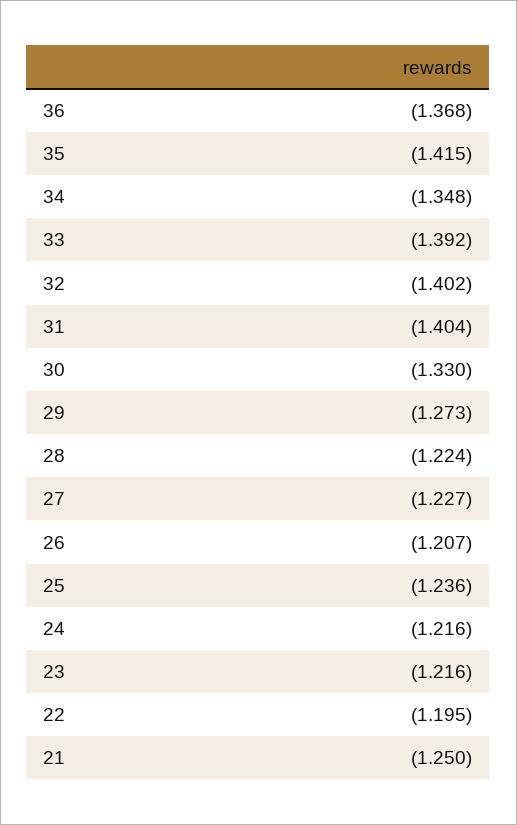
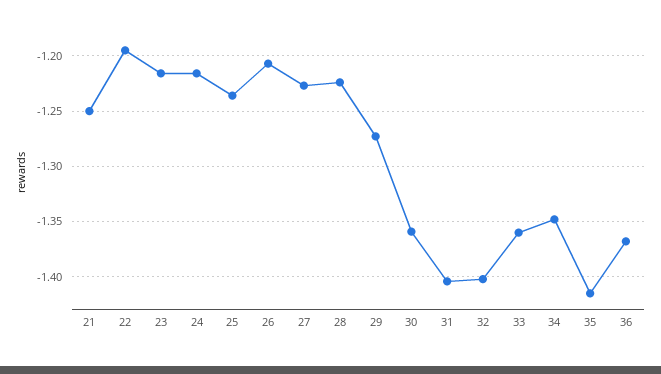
33: -1.392 -> -1.36
30: -1.33 -> -1.36

